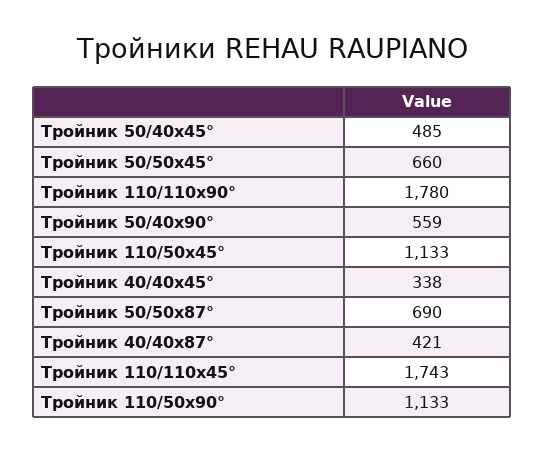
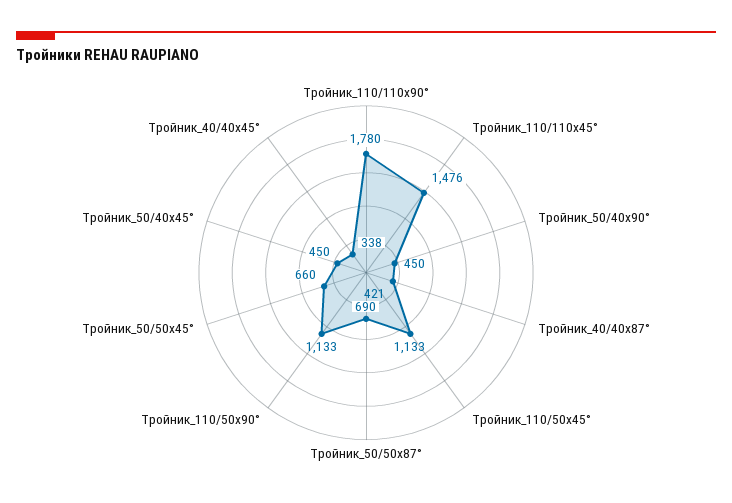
Тройник 50/40х45°: 485 -> 450
Тройник 50/40х90°: 559 -> 450
Тройник 110/110х45°: 1743 -> 1476

